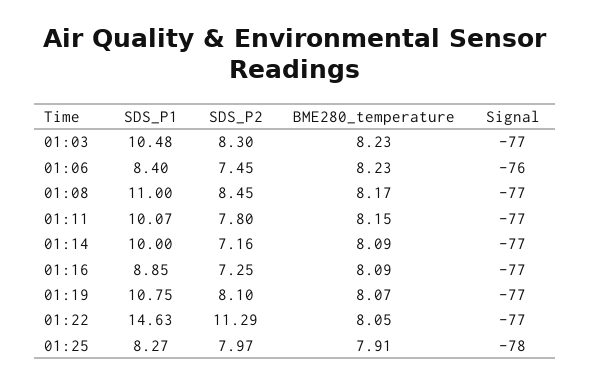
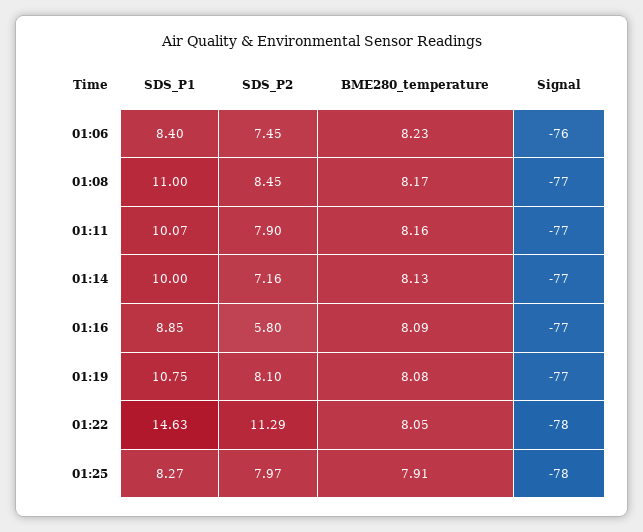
SDS_P1, 01:03: 10.48 -> none
SDS_P2, 01:03: 8.3 -> none
BME280_temperature, 01:03: 8.23 -> none
Signal, 01:03: -77 -> none
SDS_P2, 01:11: 7.8 -> 7.9
BME280_temperature, 01:11: 8.15 -> 8.16
BME280_temperature, 01:14: 8.09 -> 8.13
SDS_P2, 01:16: 7.25 -> 5.8
BME280_temperature, 01:19: 8.07 -> 8.08
Signal, 01:22: -77 -> -78

